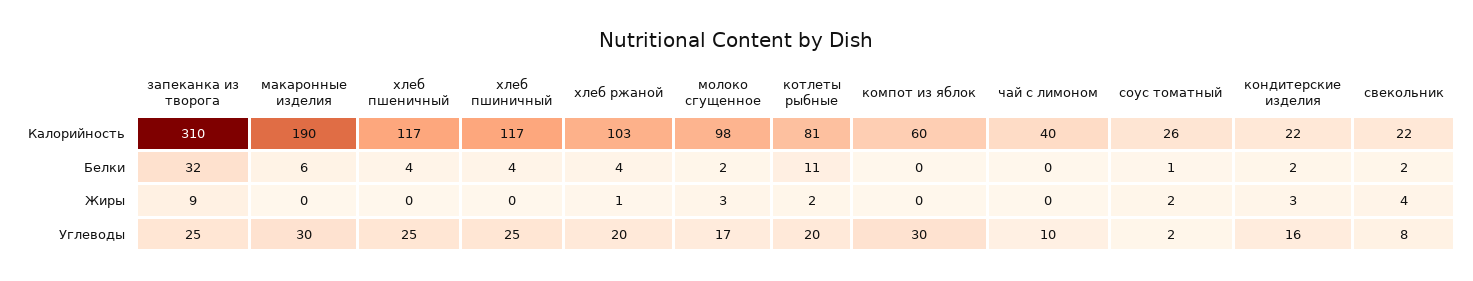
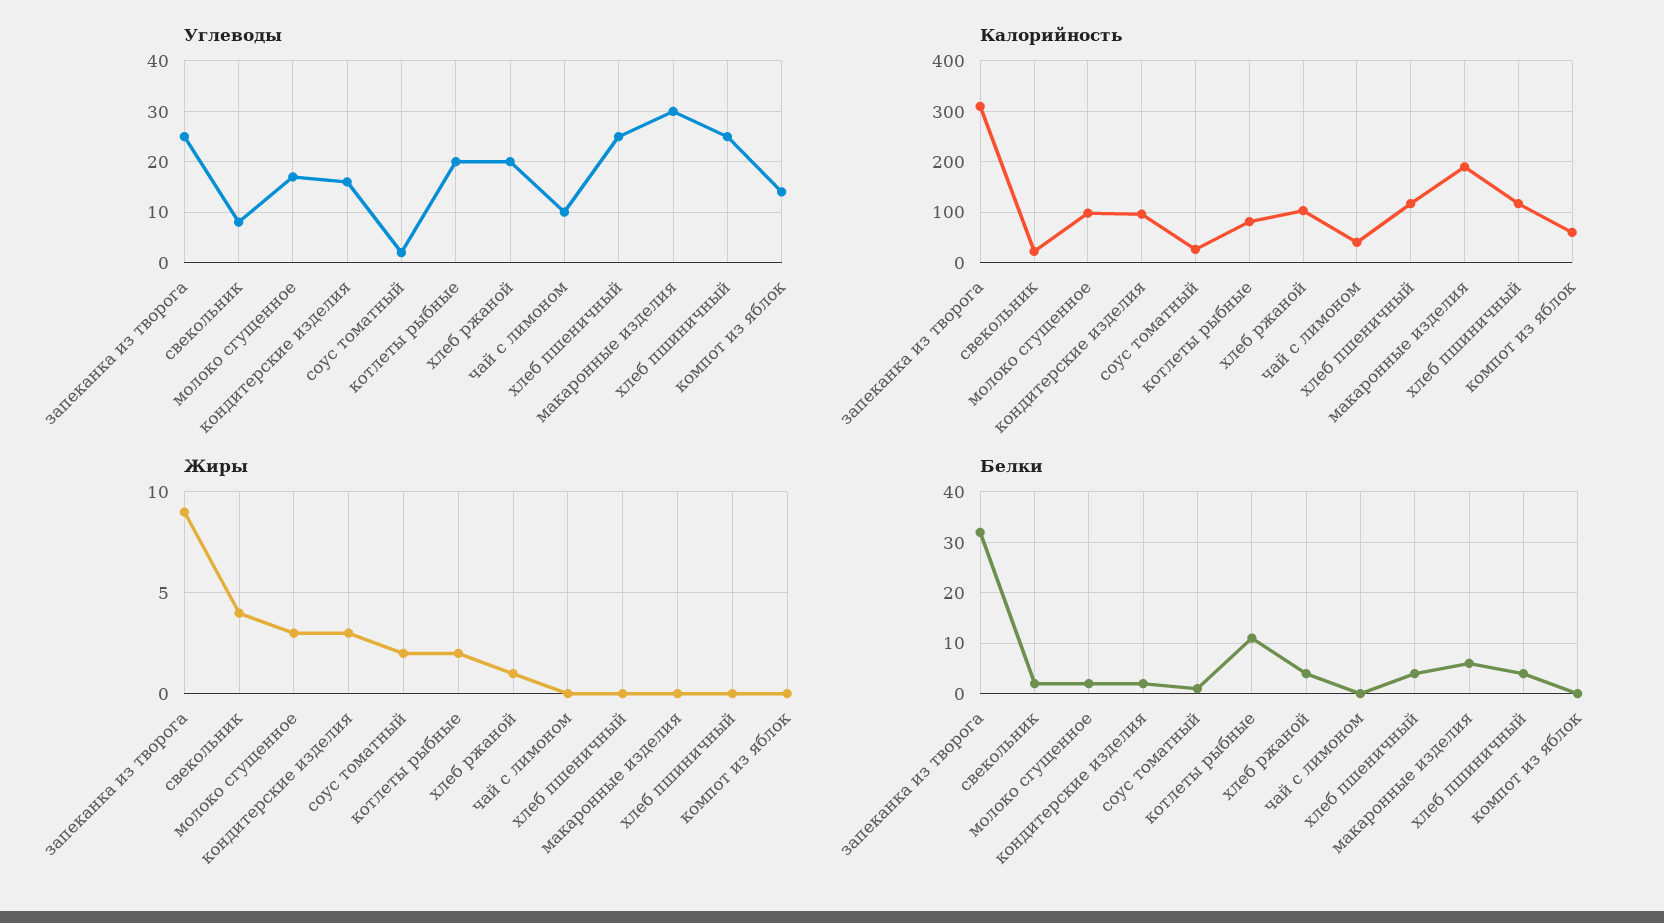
Калорийность, кондитерские изделия: 22 -> 100
Углеводы, компот из яблок: 30 -> 15

